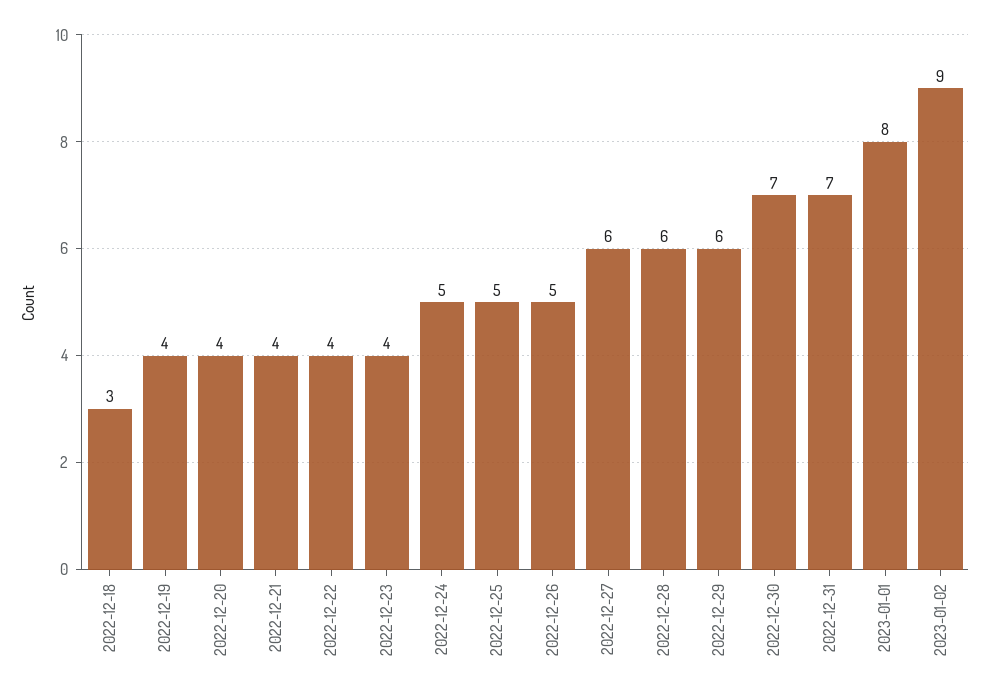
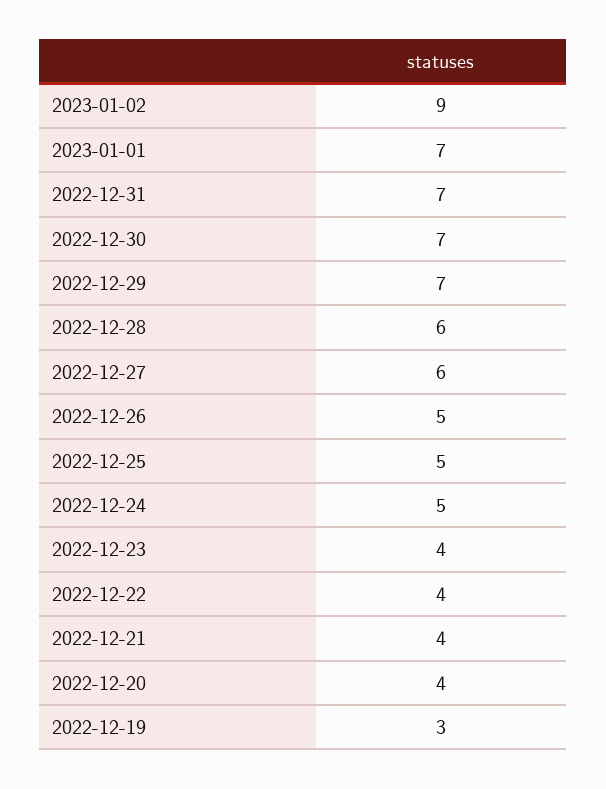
2022-12-18: 3 -> none
2022-12-19: 4 -> 3
2022-12-29: 6 -> 7
2023-01-01: 8 -> 7

